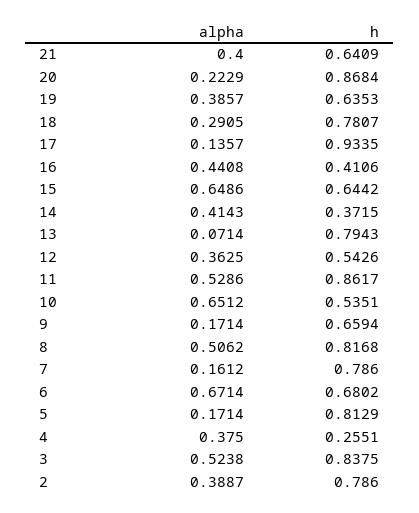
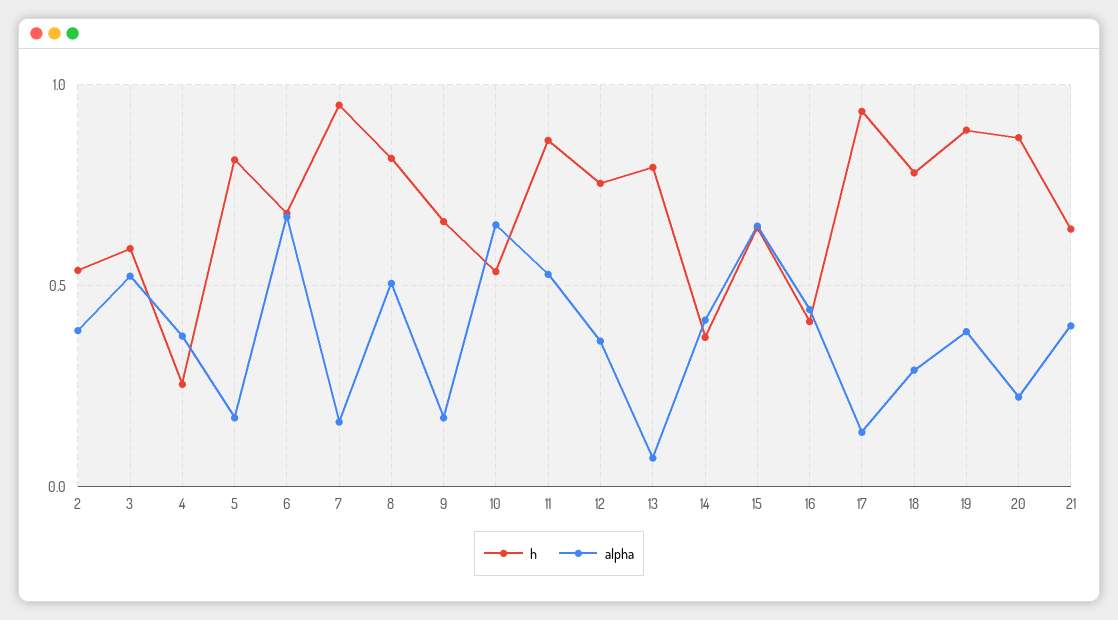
h, 19: 0.6353 -> 0.9
h, 12: 0.5426 -> 0.75
h, 7: 0.786 -> 0.95
h, 3: 0.8375 -> 0.6
h, 2: 0.786 -> 0.55

